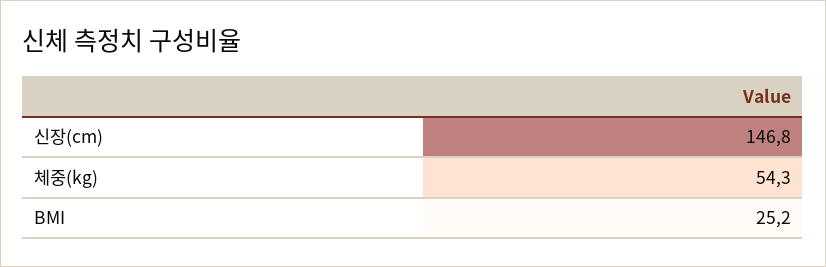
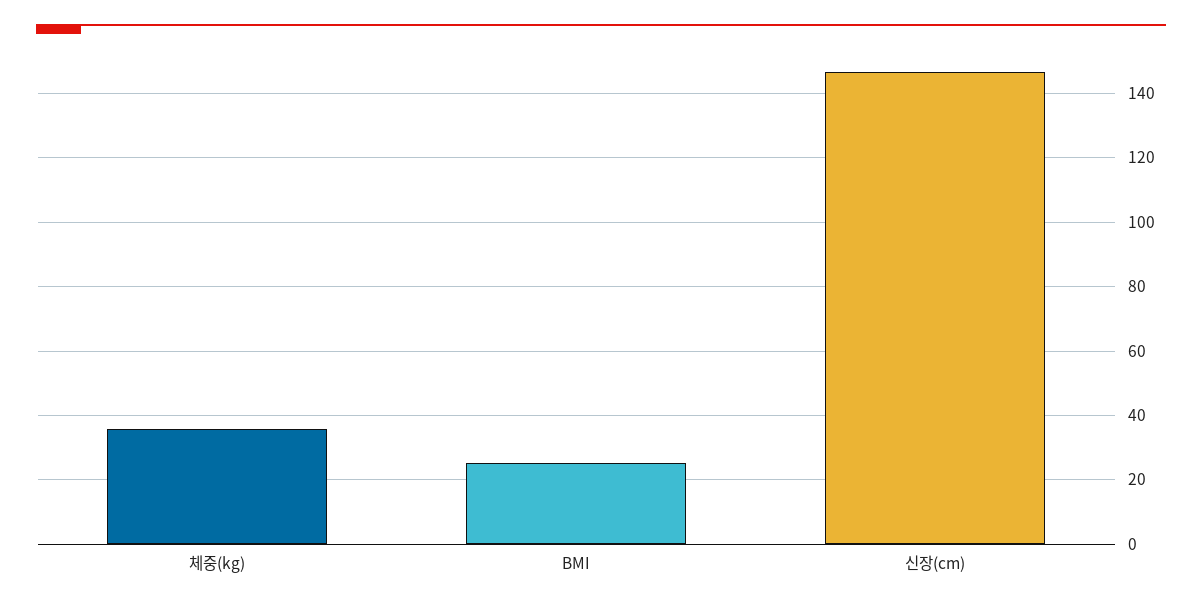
체중(kg): 54.3 -> 36

